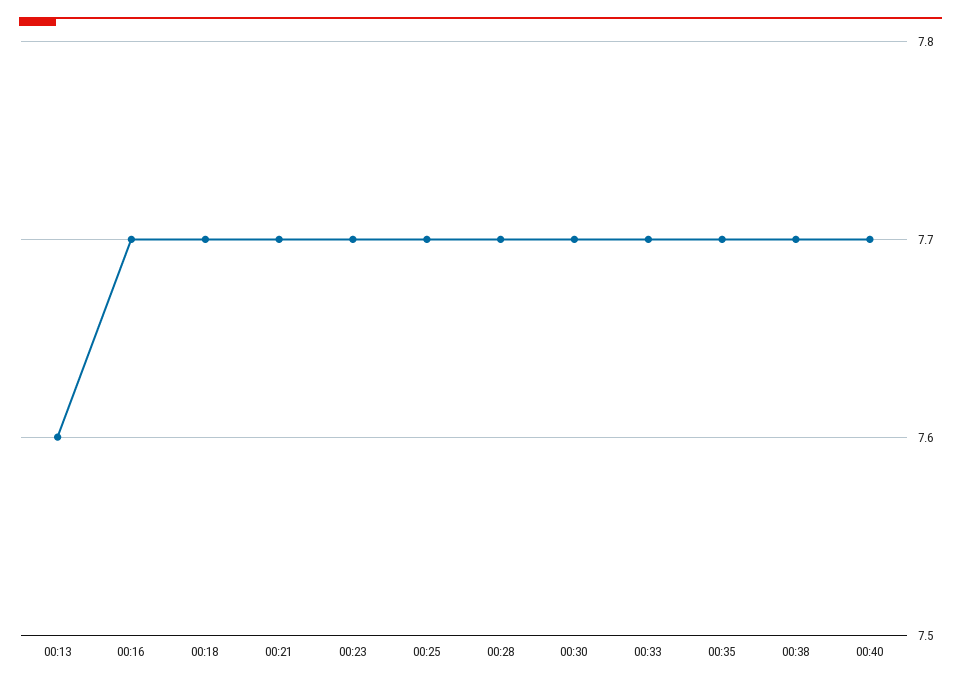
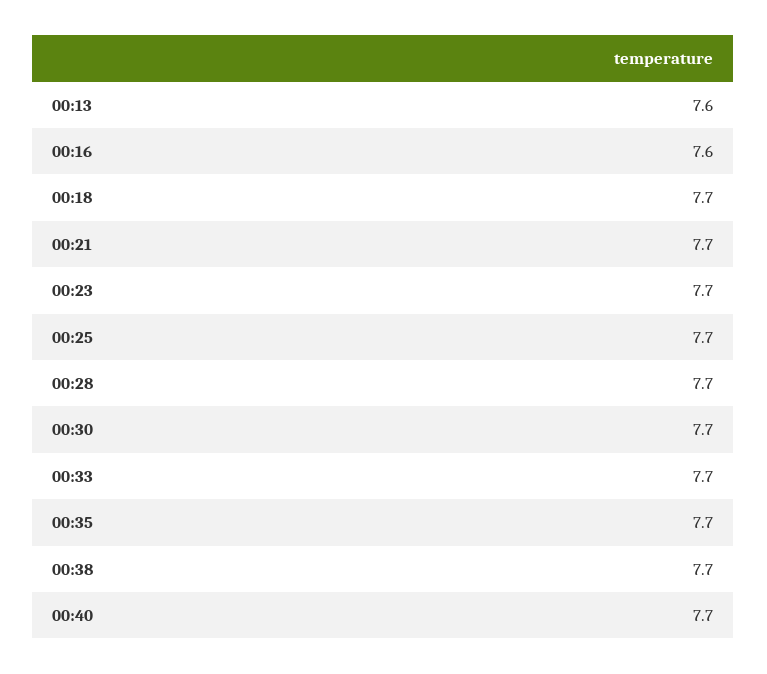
00:16: 7.7 -> 7.6

